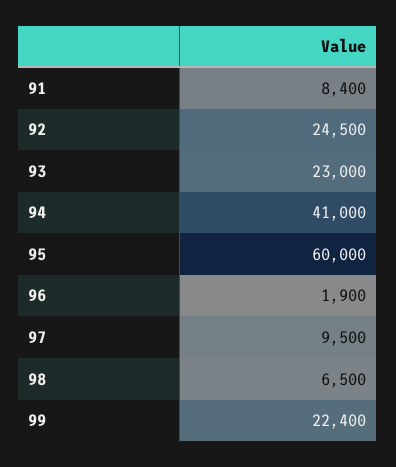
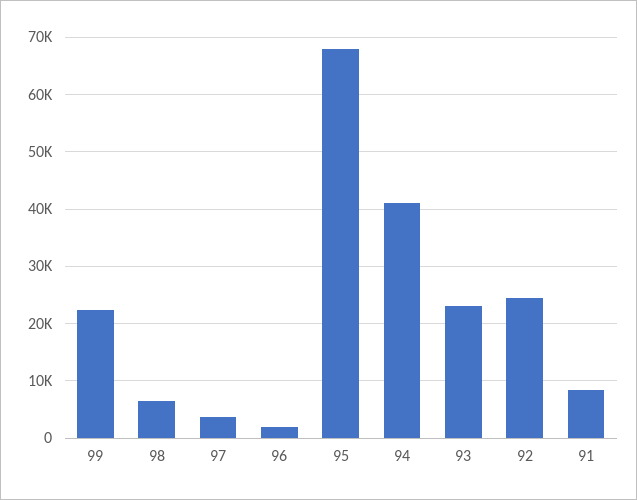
95: 60000 -> 68000
97: 9500 -> 4000

